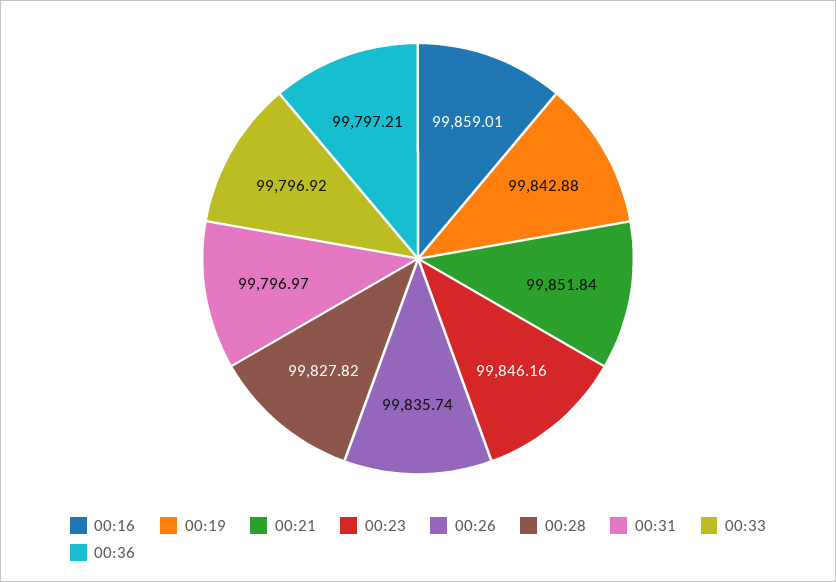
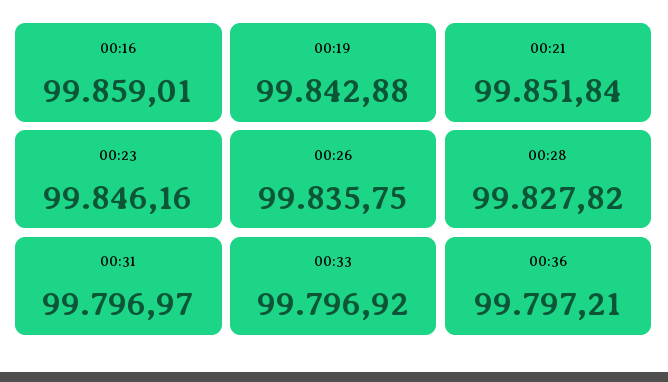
00:26: 99835.74 -> 99835.75

